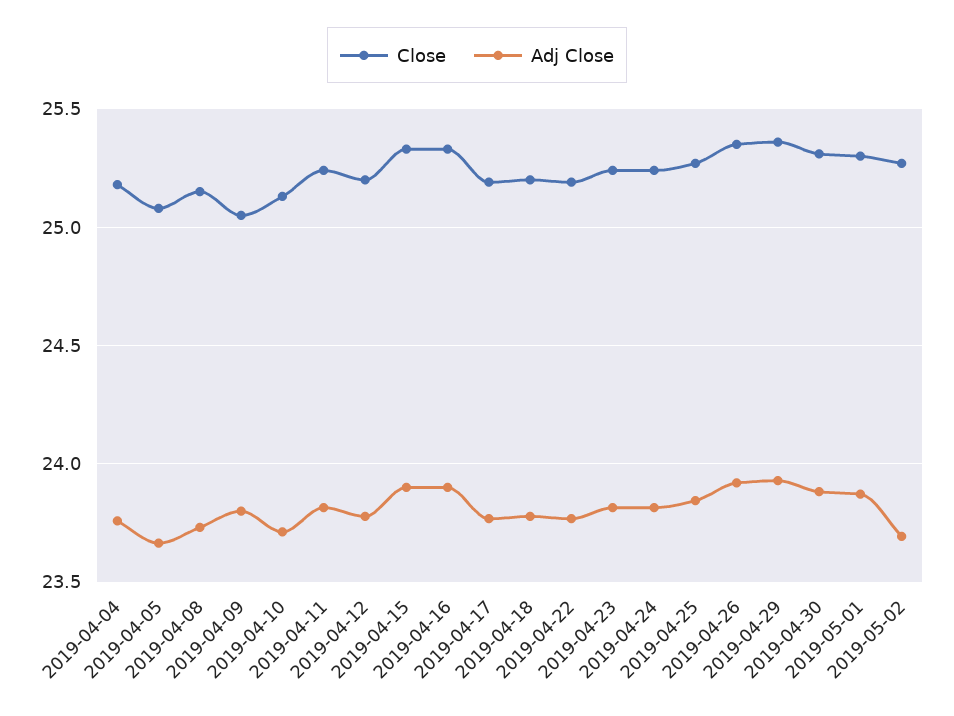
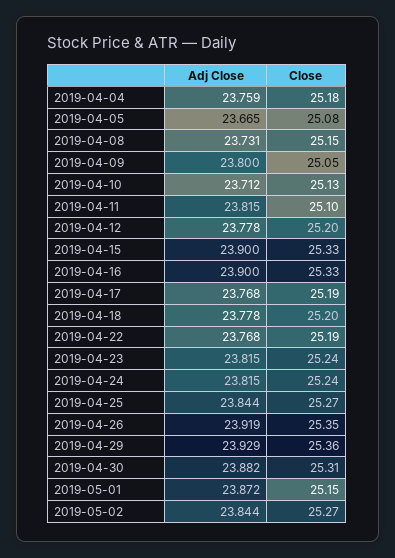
Close, 2019-04-11: 25.25 -> 25.1
Close, 2019-05-01: 25.3 -> 25.15
Adj Close, 2019-05-02: 23.7 -> 23.844

